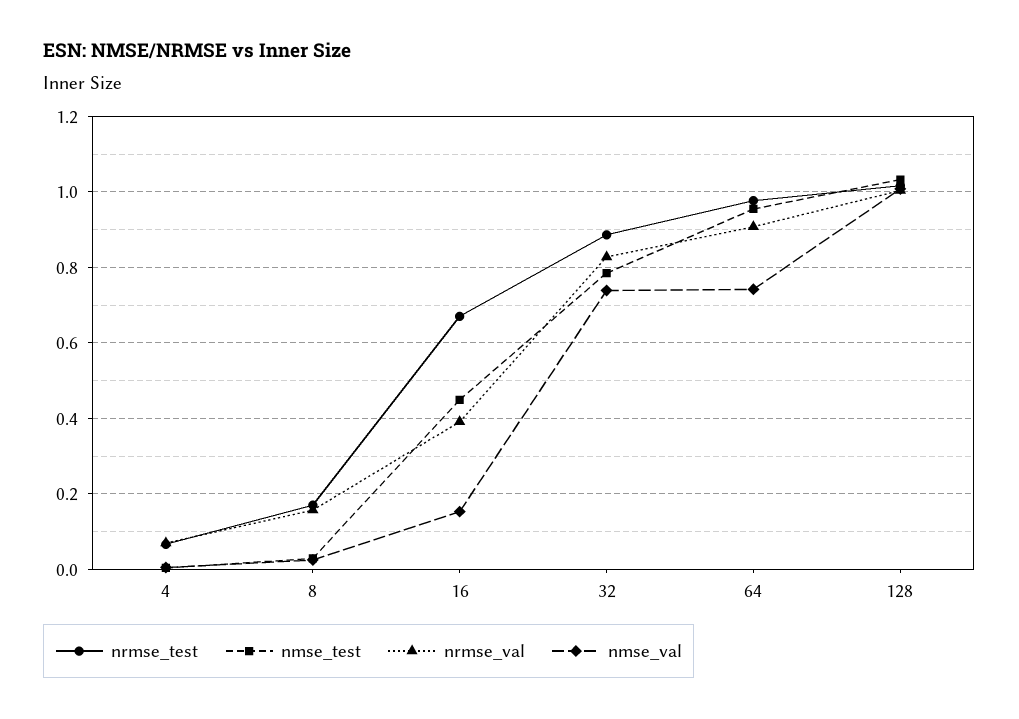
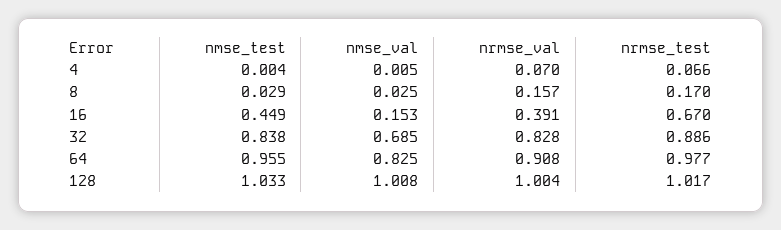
nmse_test, 32: 0.78 -> 0.838
nmse_val, 32: 0.74 -> 0.685
nmse_val, 64: 0.74 -> 0.825

